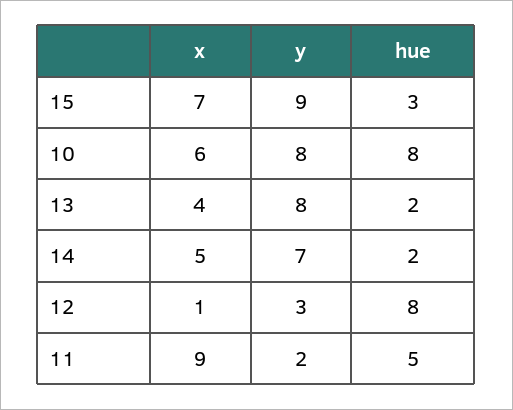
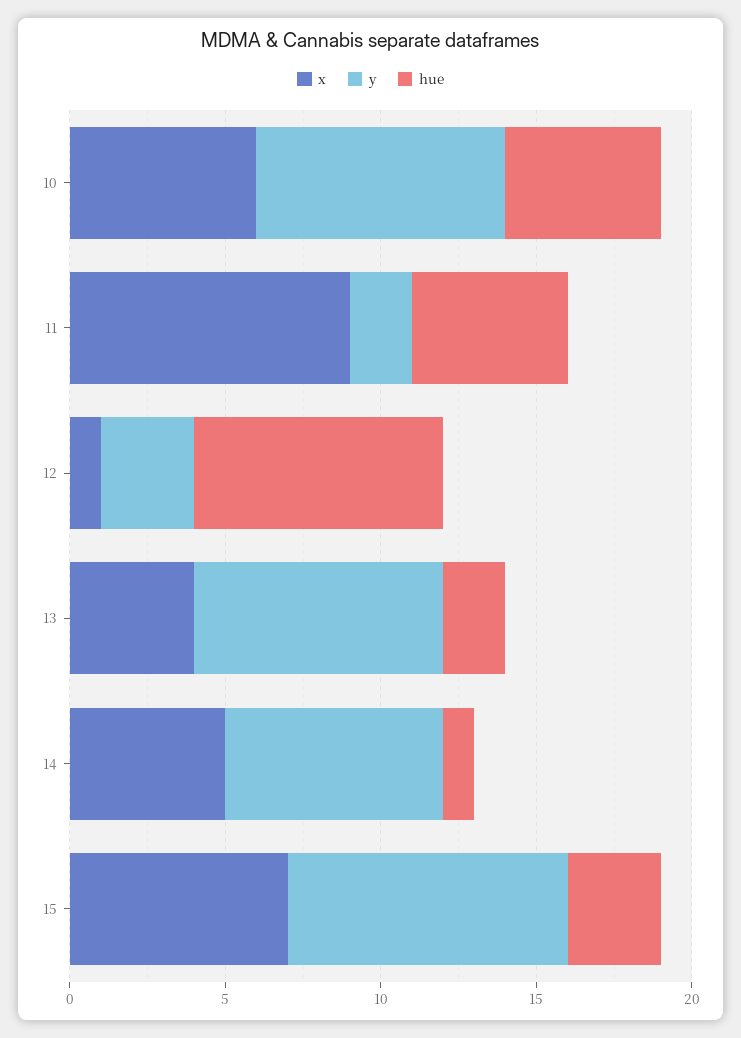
hue, 10: 8 -> 5
hue, 14: 2 -> 1

